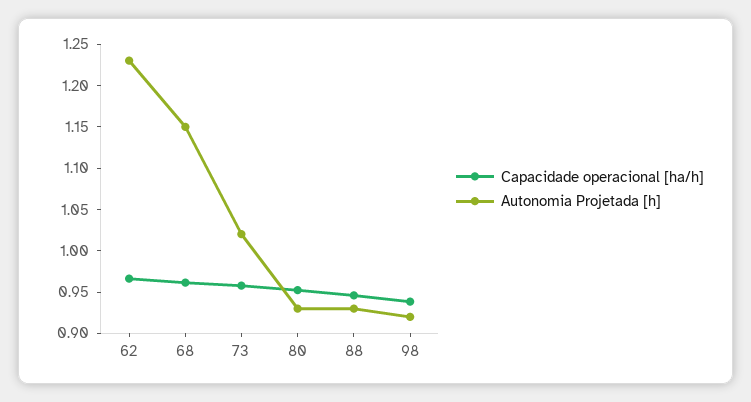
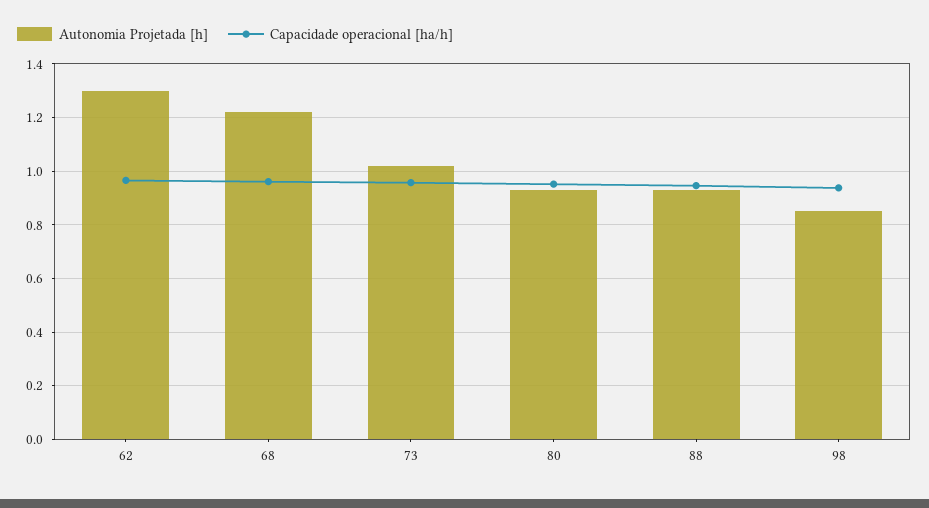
Autonomia Projetada [h], 62: 1.23 -> 1.3
Autonomia Projetada [h], 68: 1.15 -> 1.225
Autonomia Projetada [h], 98: 0.92 -> 0.85

